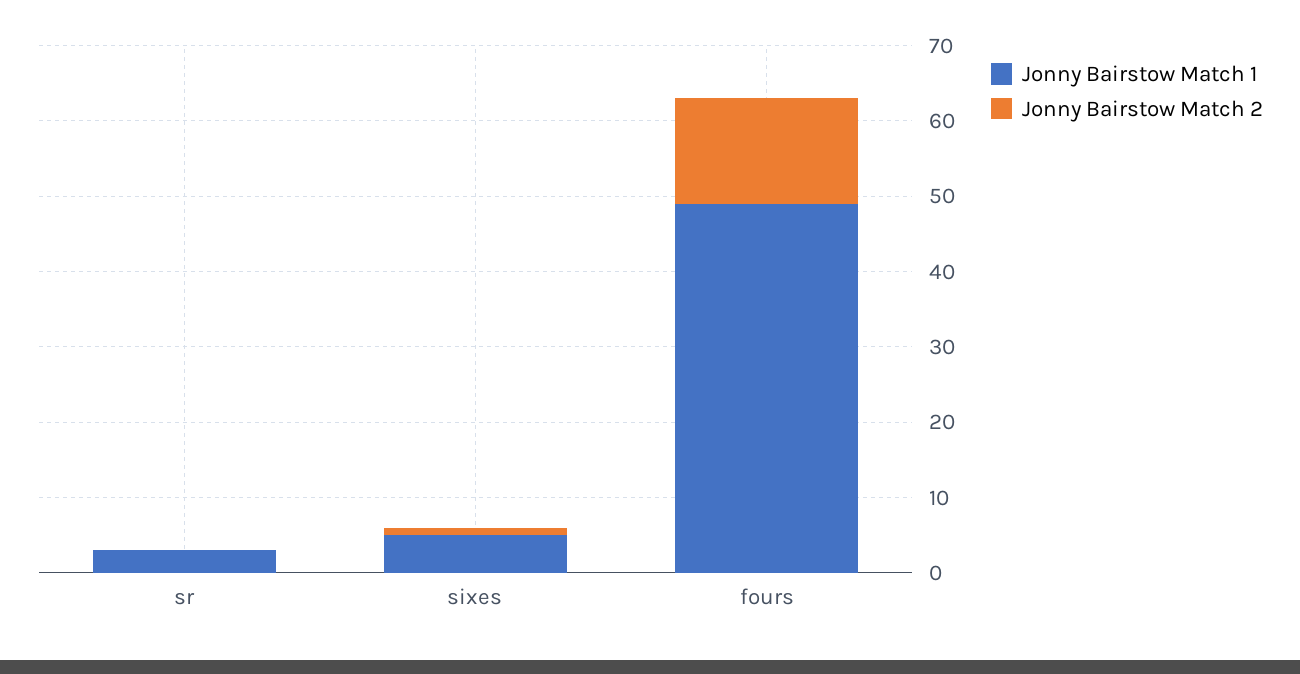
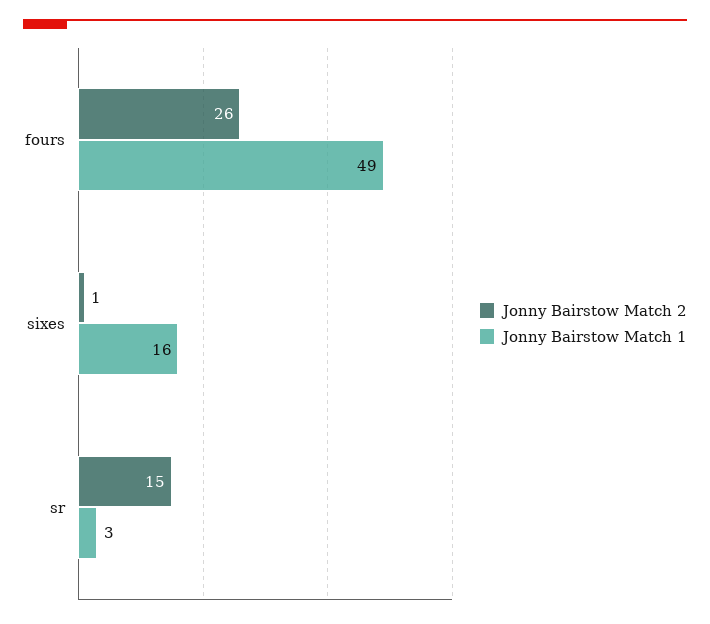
Jonny Bairstow Match 2, sr: 0 -> 15
Jonny Bairstow Match 1, sixes: 5 -> 16
Jonny Bairstow Match 2, fours: 15 -> 26

